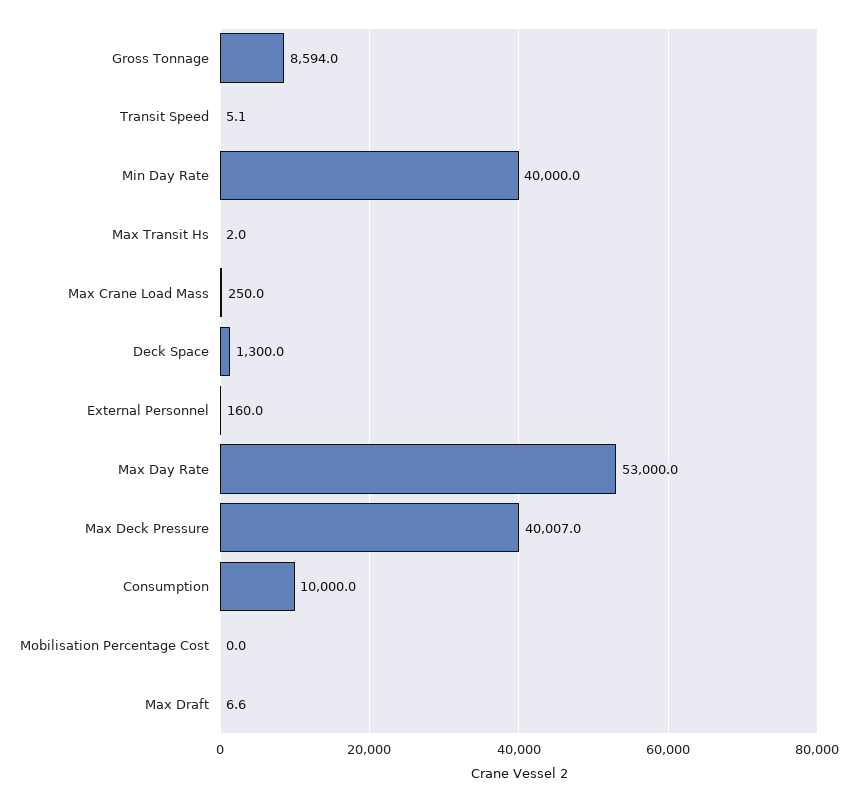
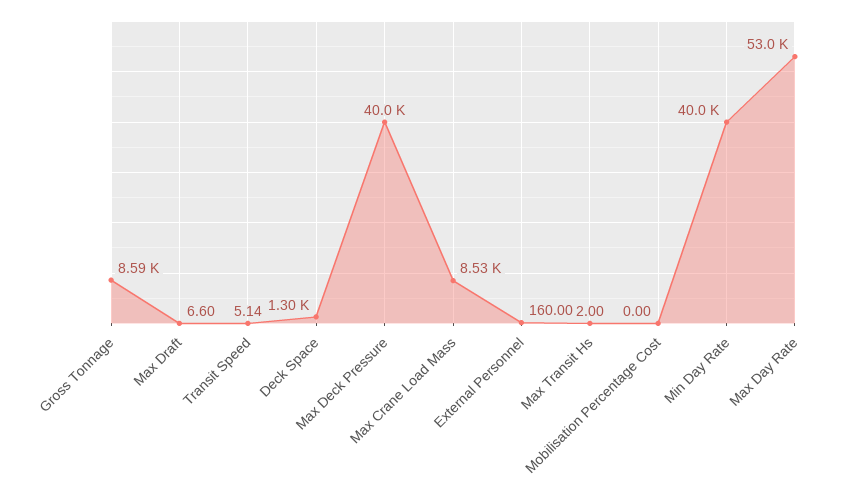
Max Crane Load Mass: 250 -> 8530
Consumption: 10000 -> none

